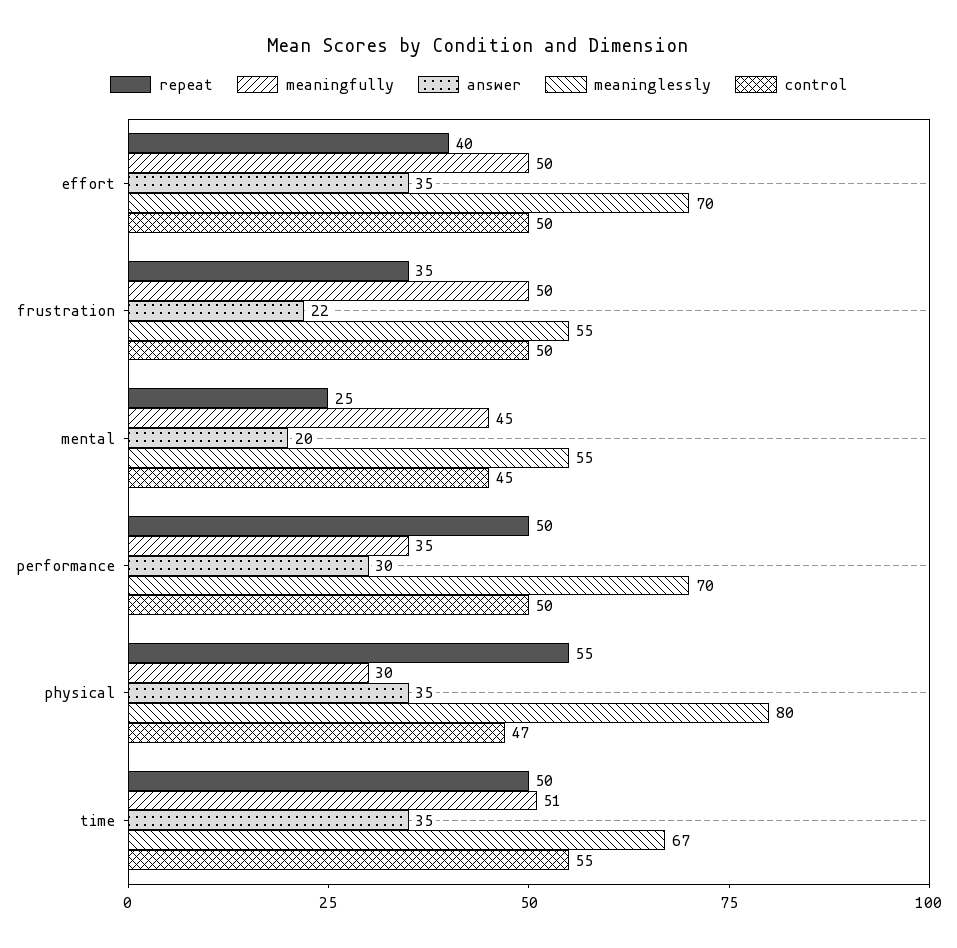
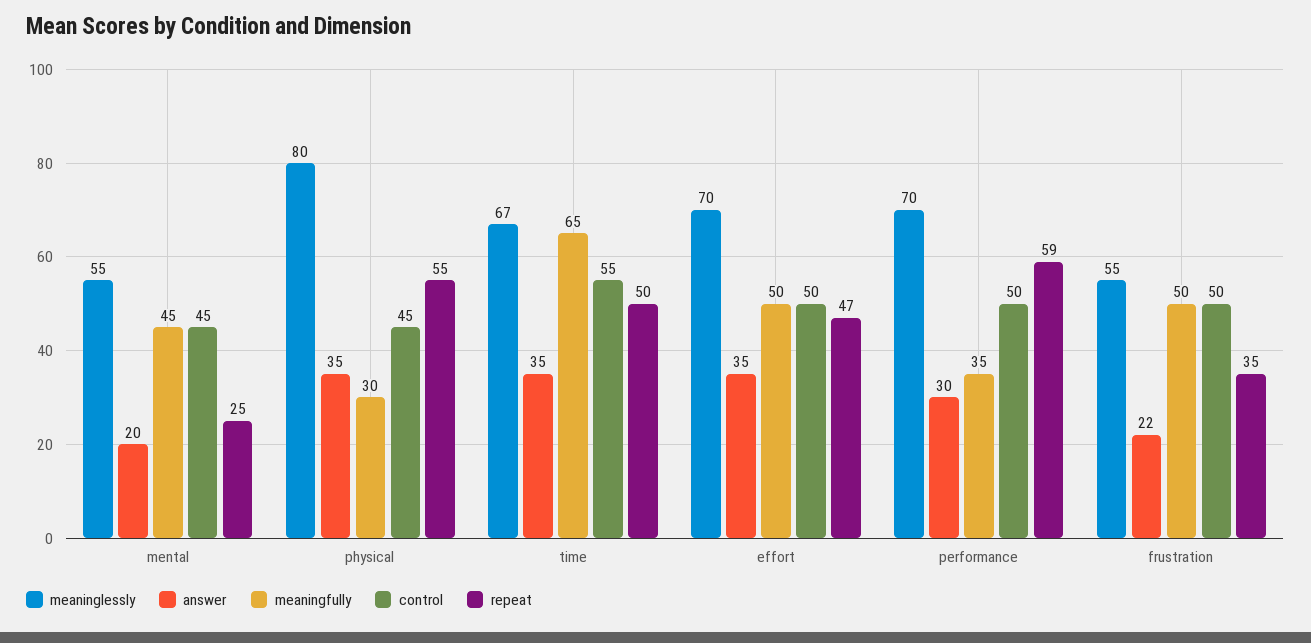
repeat, effort: 40 -> 47
repeat, performance: 50 -> 59
control, physical: 47 -> 45
meaningfully, time: 51 -> 65

